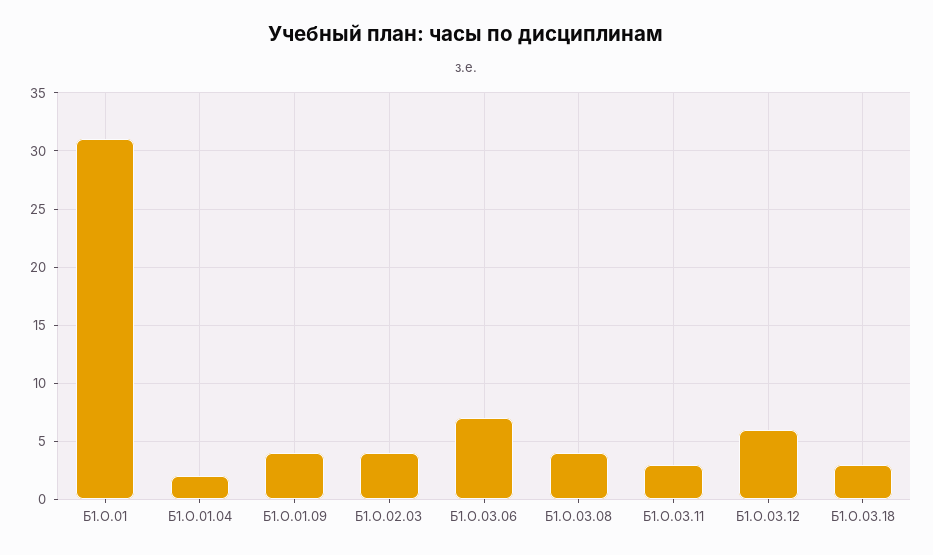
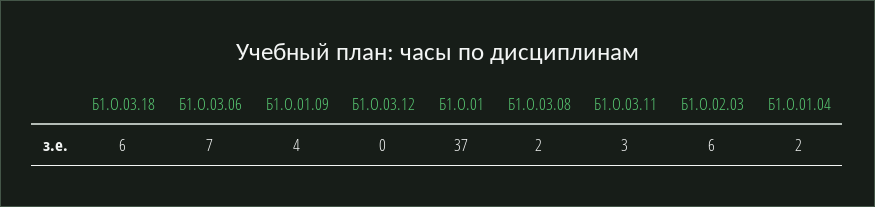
Б1.О.01: 31 -> 37
Б1.О.02.03: 4 -> 6
Б1.О.03.08: 4 -> 2
Б1.О.03.12: 6 -> 0
Б1.О.03.18: 3 -> 6

